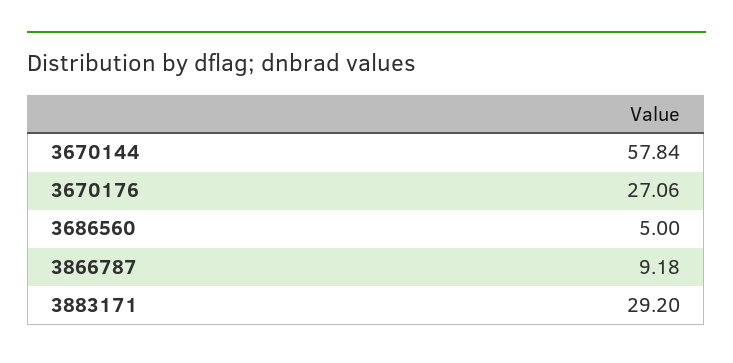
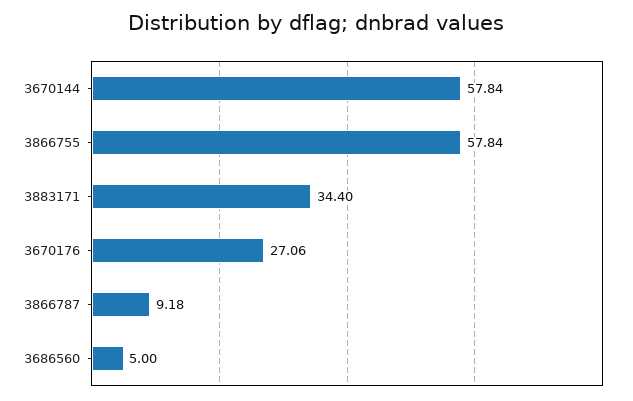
3883171: 29.2 -> 34.4
3866755: none -> 57.84

